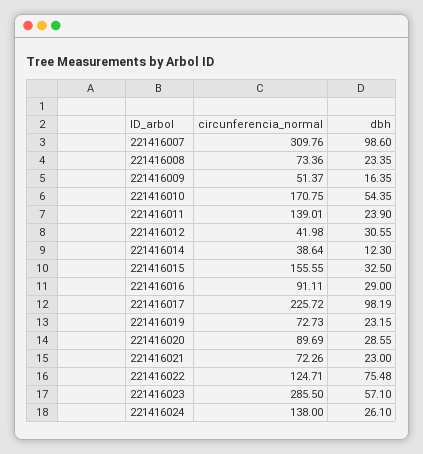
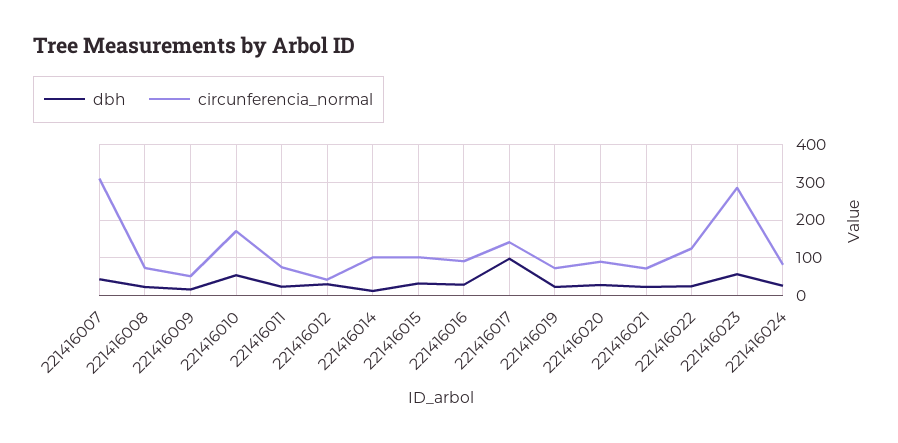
dbh, 221416007: 98.6 -> 40
circunferencia_normal, 221416011: 139.01 -> 80
circunferencia_normal, 221416014: 38.64 -> 100
circunferencia_normal, 221416015: 155.55 -> 100
circunferencia_normal, 221416017: 225.72 -> 140
dbh, 221416022: 75.48 -> 20
circunferencia_normal, 221416024: 138 -> 80

